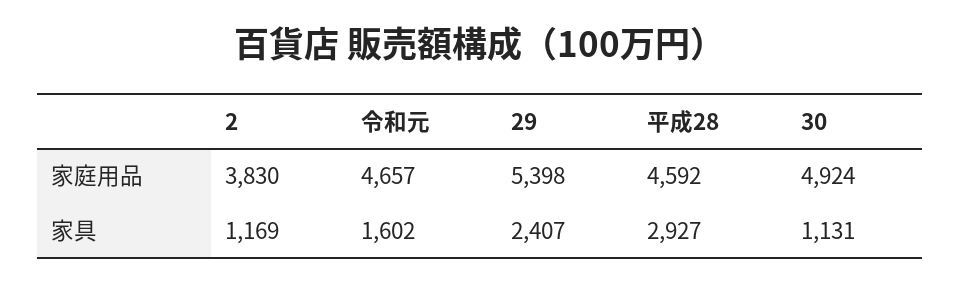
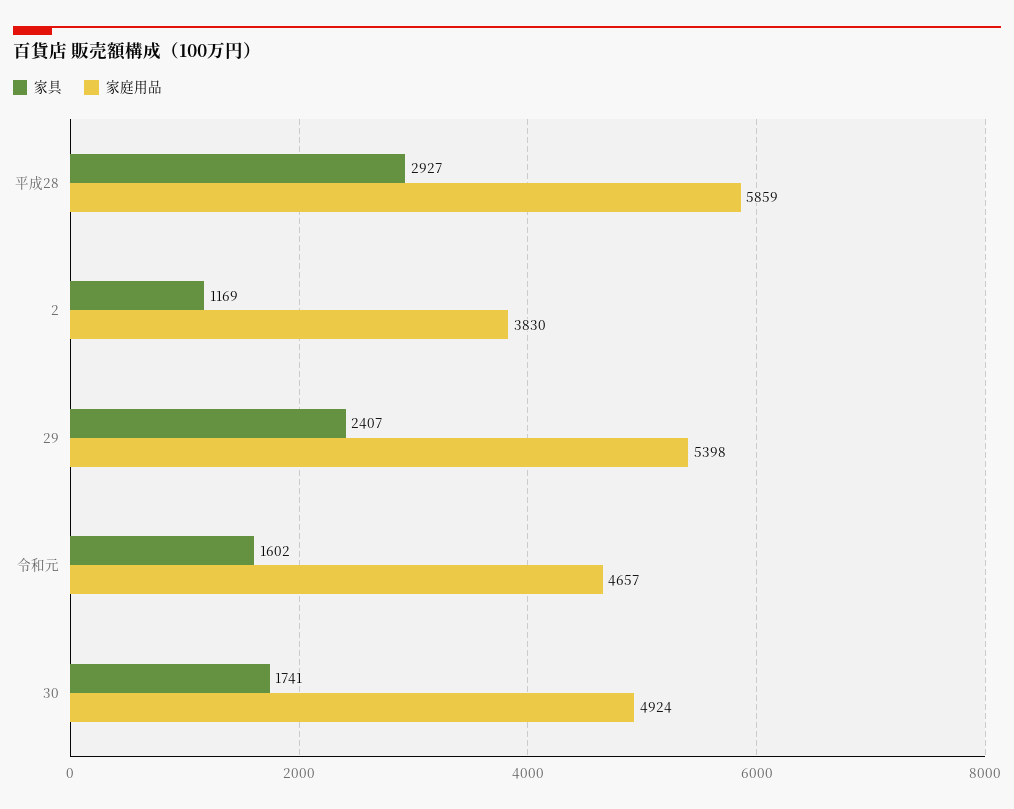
家庭用品, 平成28: 4592 -> 5859
家具, 30: 1131 -> 1741

